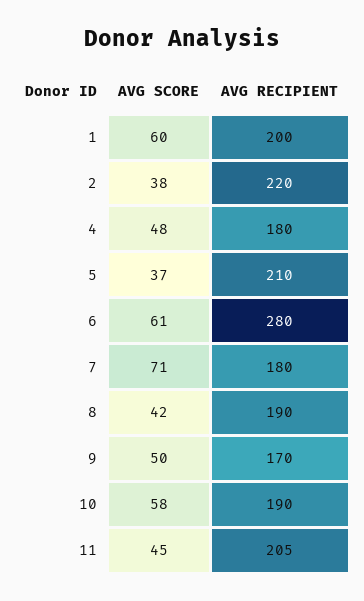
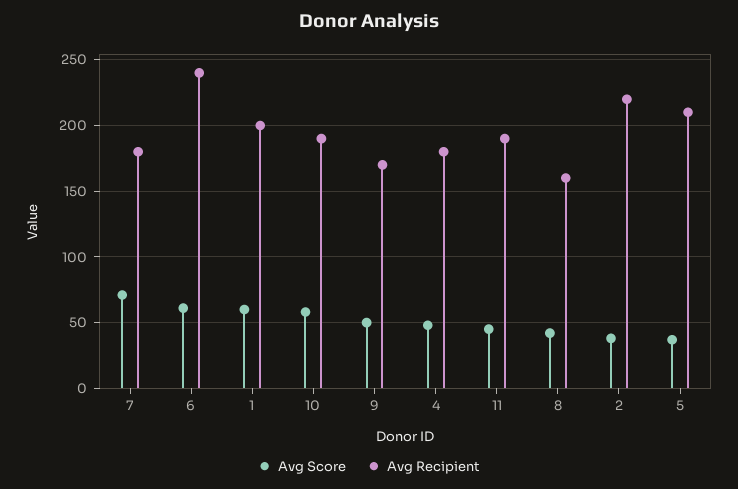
AVG RECIPIENT, 6: 280 -> 240
AVG RECIPIENT, 8: 190 -> 160
AVG RECIPIENT, 11: 205 -> 190

